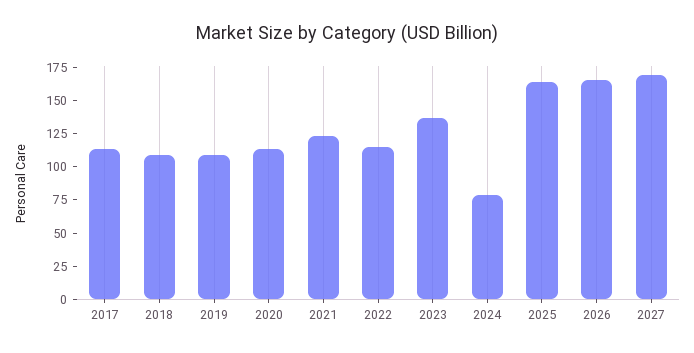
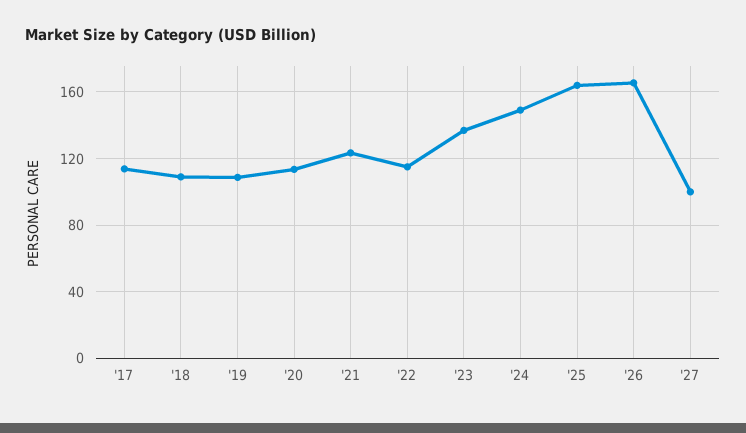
2024: 75 -> 150
2027: 175 -> 100

